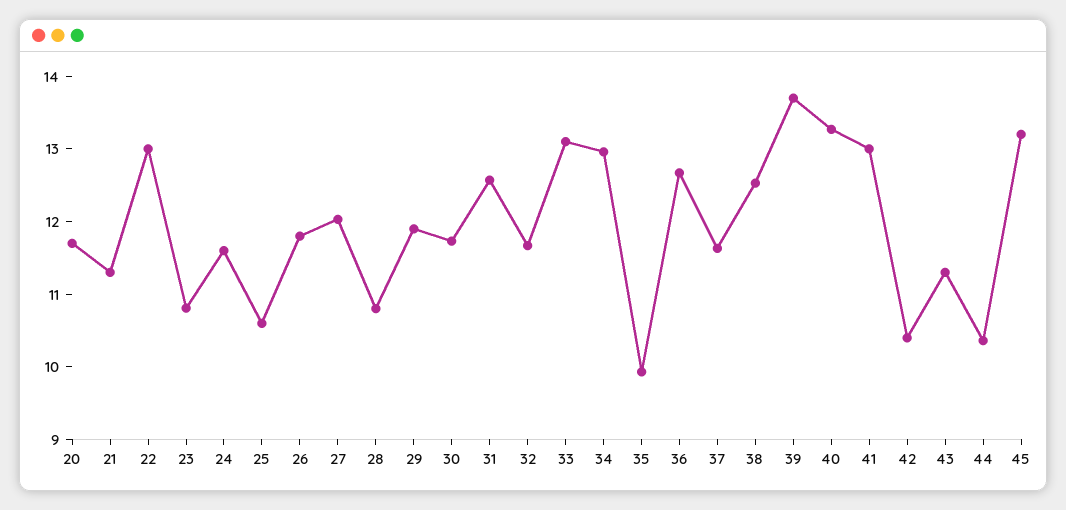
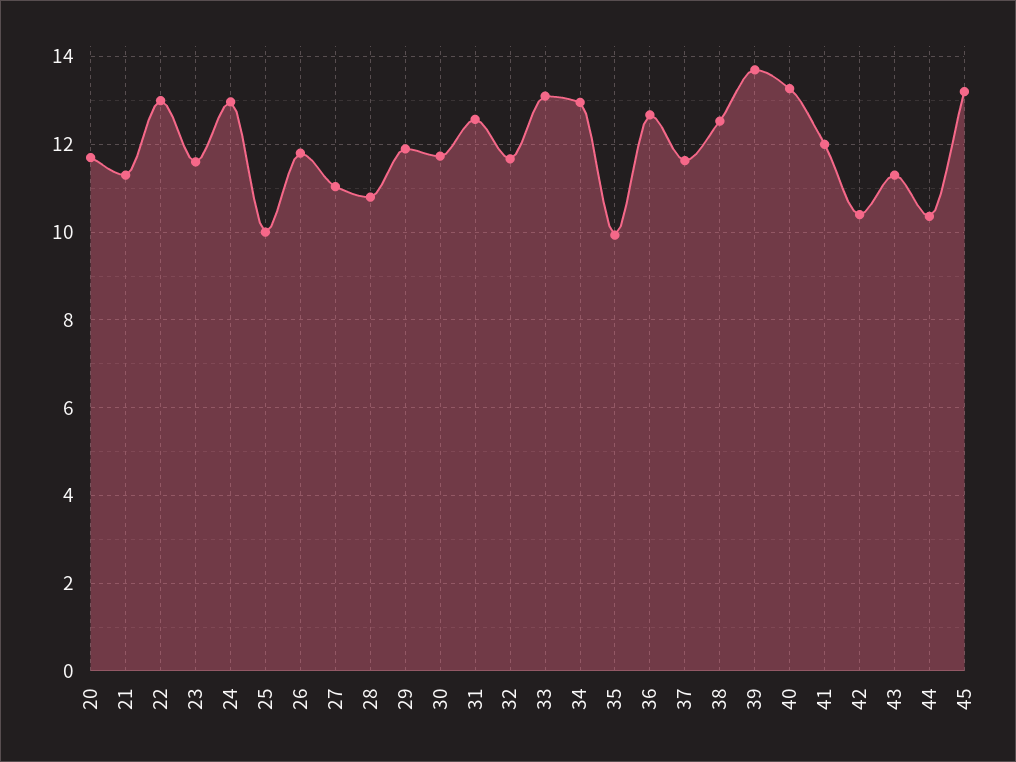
23: 10.8 -> 11.6
24: 11.6 -> 13
25: 10.6 -> 10
27: 12 -> 11
41: 13 -> 12

